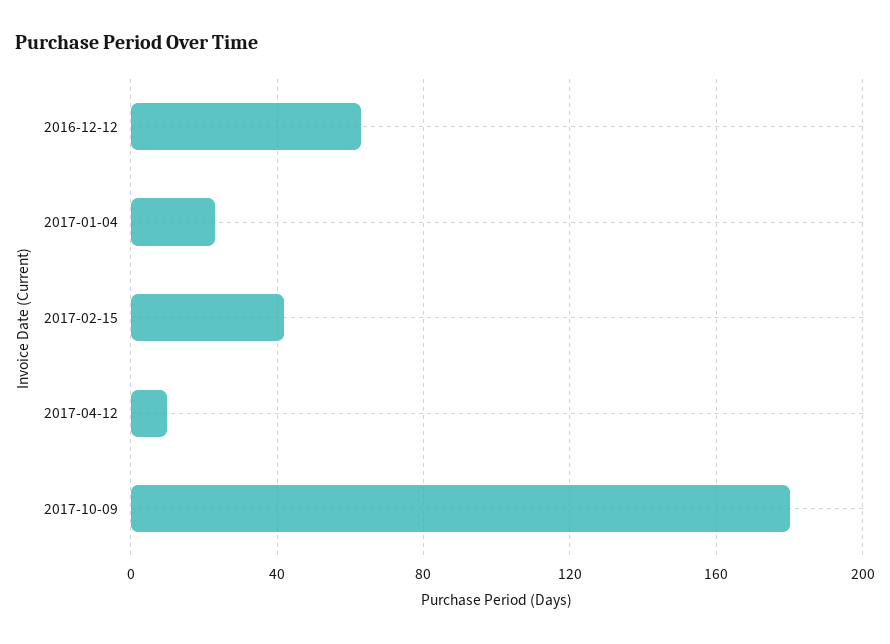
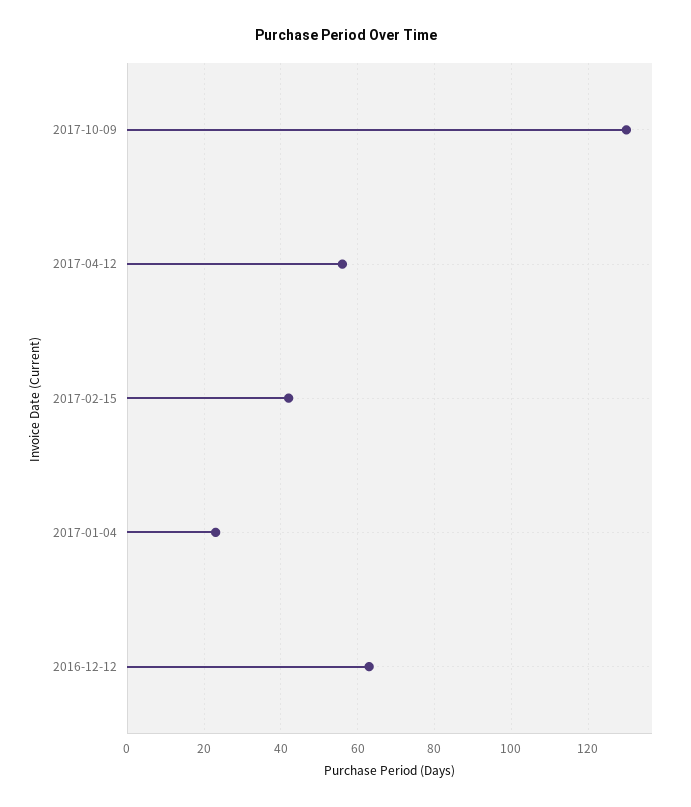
2017-04-12: 10 -> 55
2017-10-09: 180 -> 130

